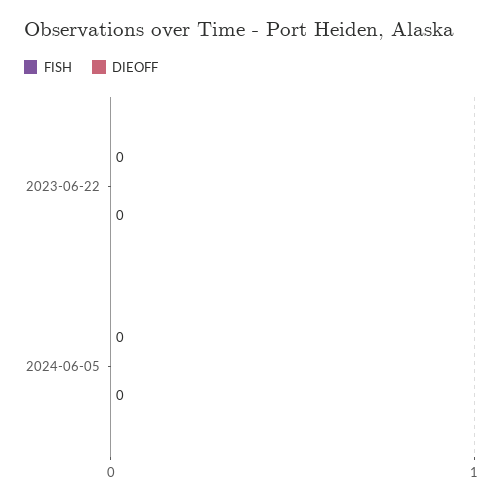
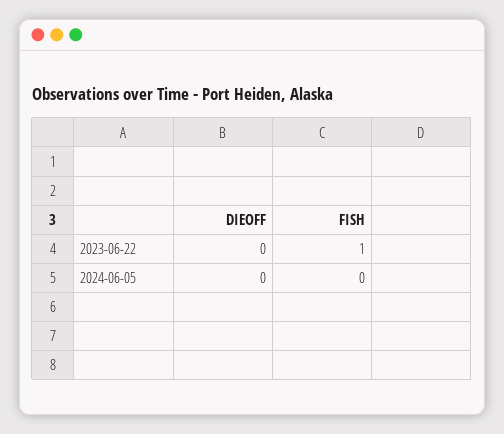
FISH, 2023-06-22: 0 -> 1

